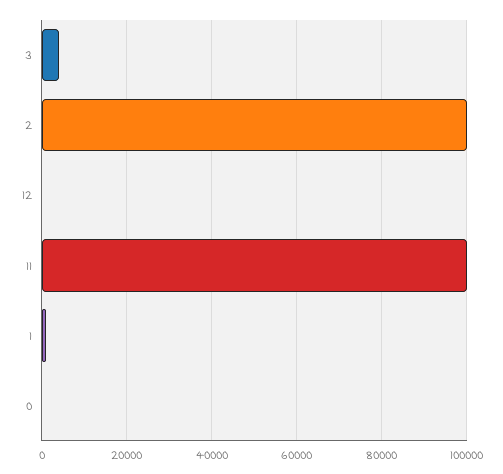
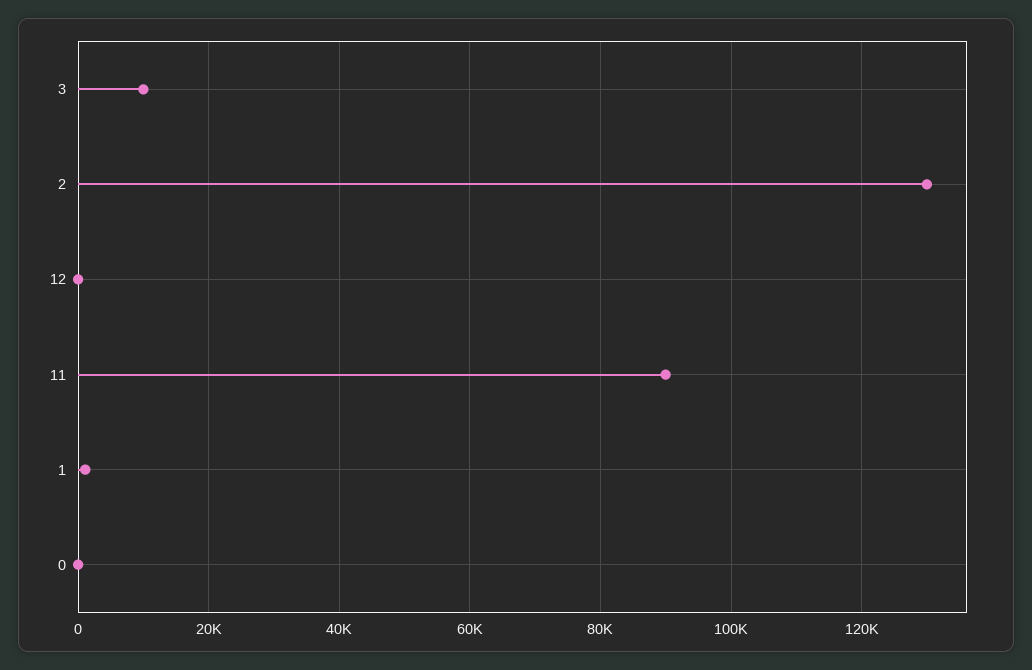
3: 4000 -> 10000
2: 100000 -> 130000
11: 100000 -> 90000

